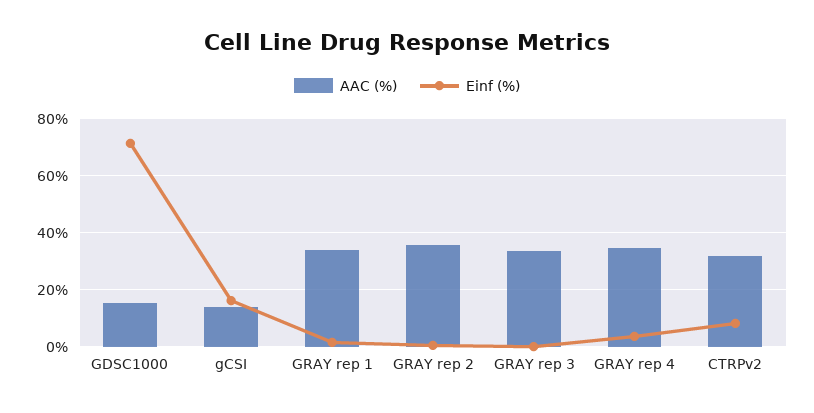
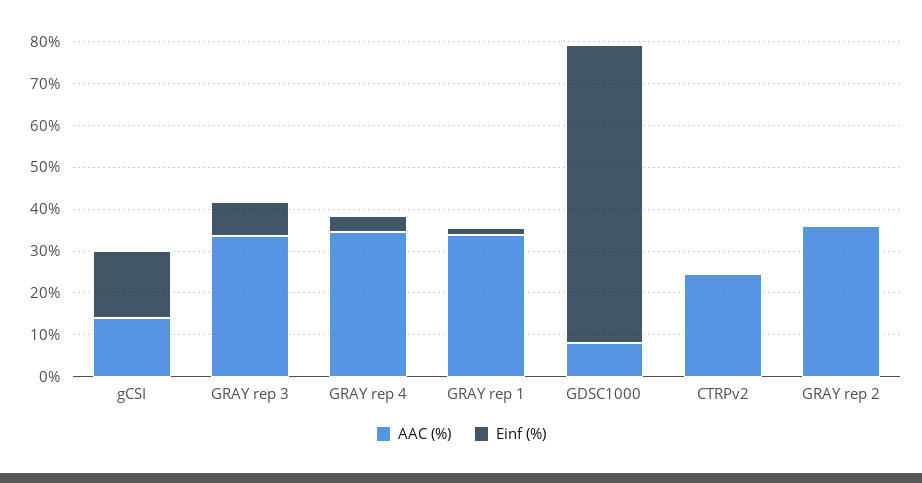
AAC (%), GDSC1000: 15 -> 8
Einf (%), GRAY rep 3: 0 -> 8
AAC (%), CTRPv2: 32.5 -> 24
Einf (%), CTRPv2: 7.5 -> 0

